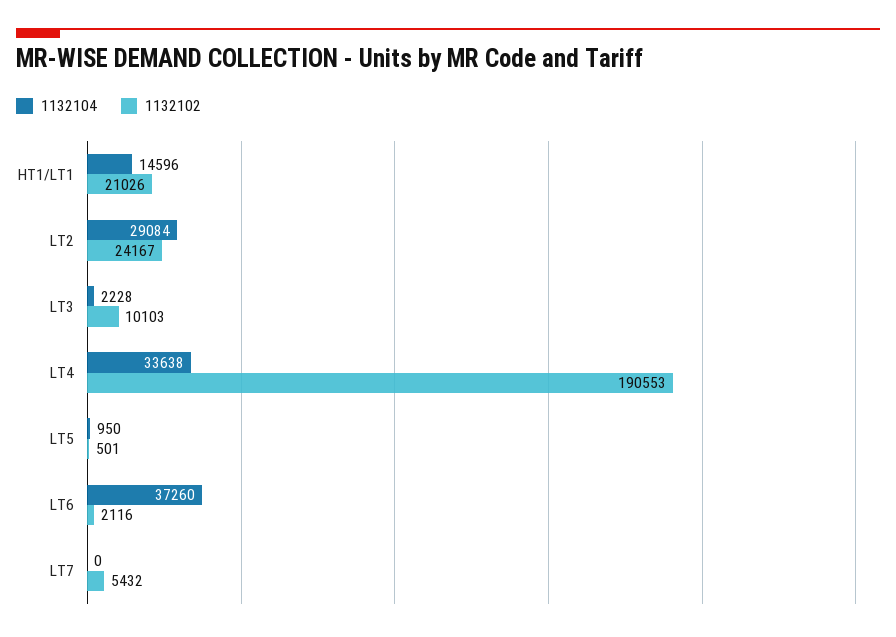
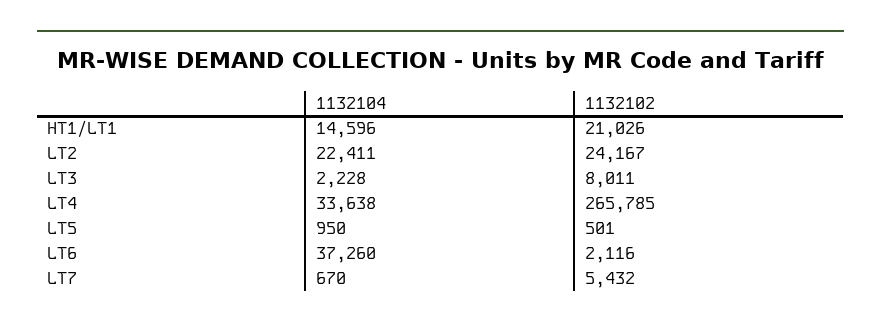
1132104, LT2: 29084 -> 22411
1132102, LT3: 10103 -> 8011
1132102, LT4: 190553 -> 265785
1132104, LT7: 0 -> 670

